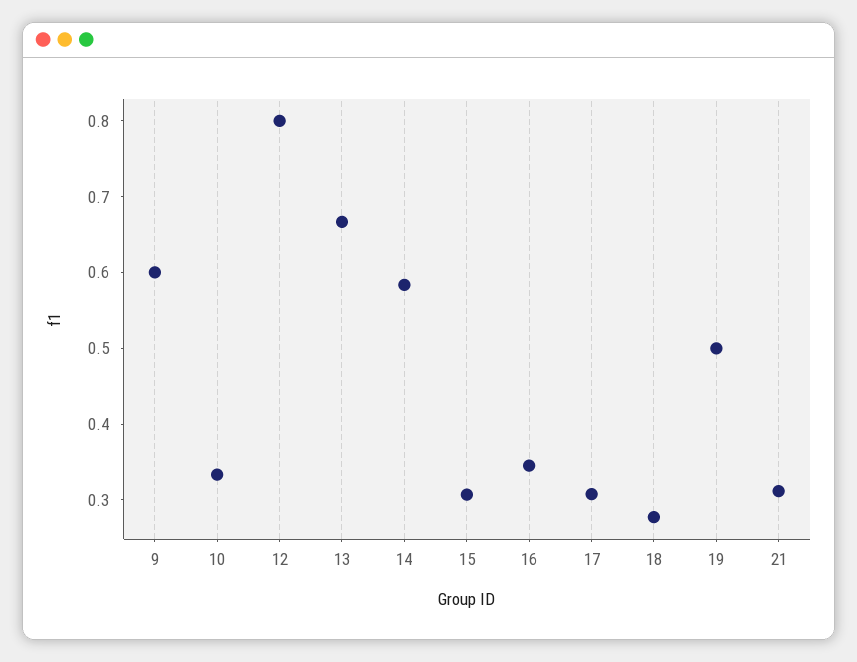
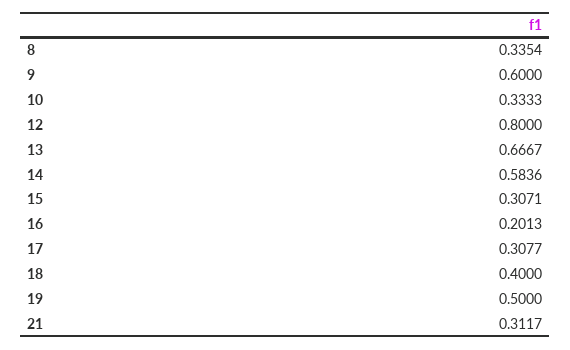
16: 0.34 -> 0.2013
18: 0.28 -> 0.4
8: none -> 0.3354

